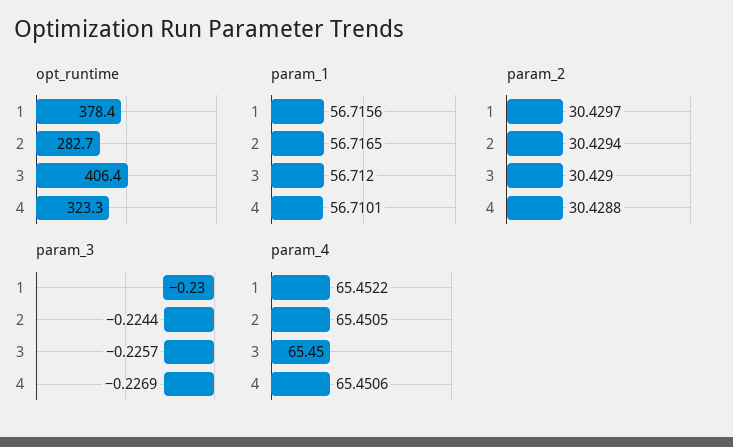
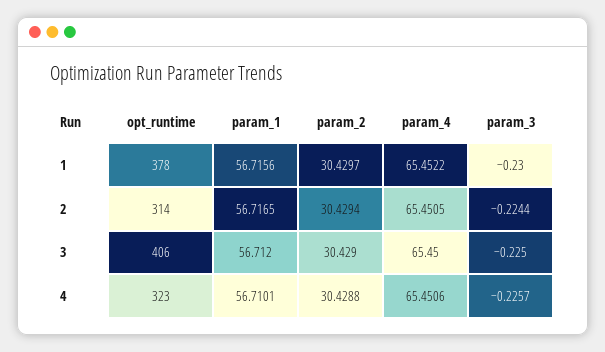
opt_runtime, 2: 282.7 -> 314
param_3, 3: -0.2257 -> -0.225
param_3, 4: -0.2269 -> -0.2257

